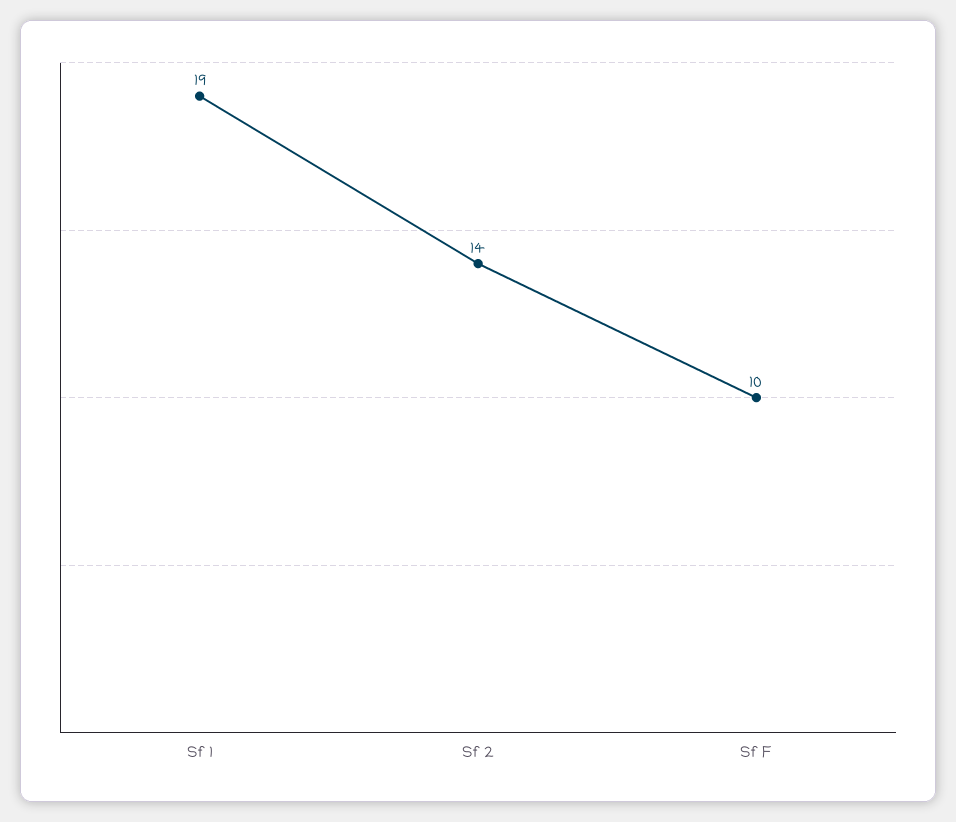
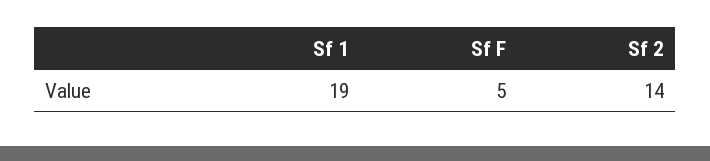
Sf F: 10 -> 5

